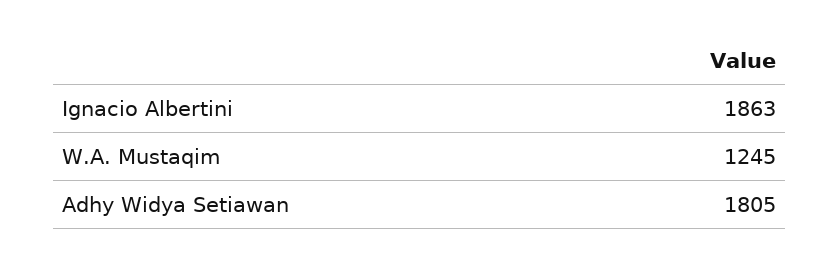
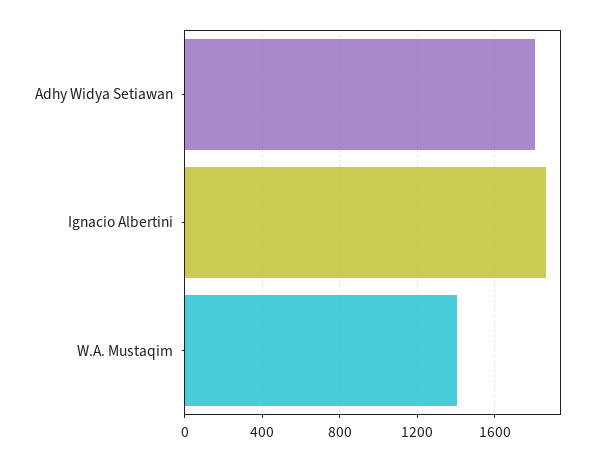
W.A. Mustaqim: 1245 -> 1400

